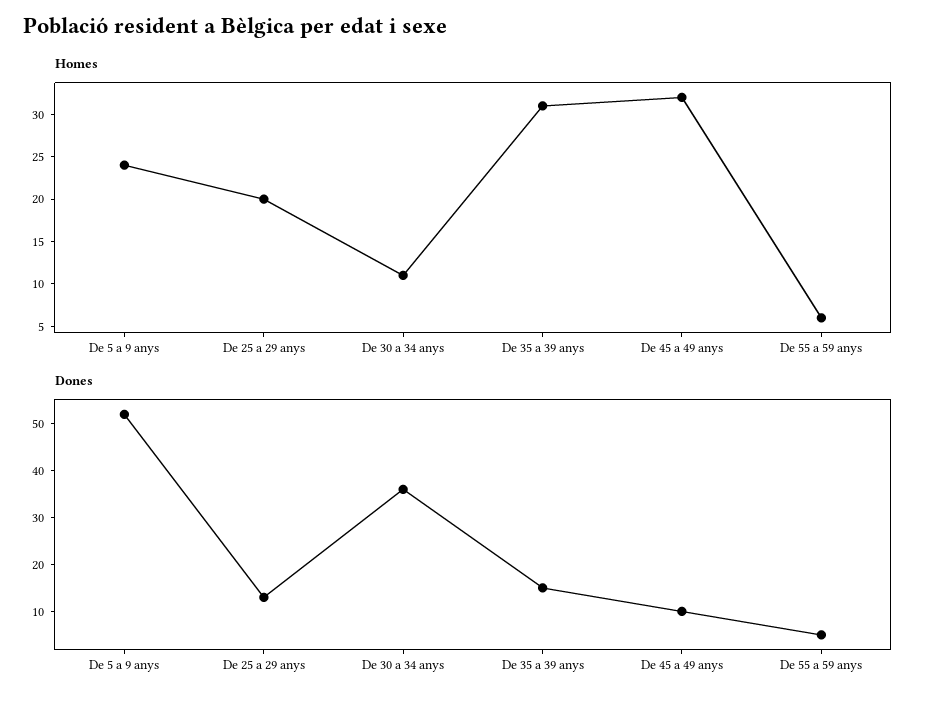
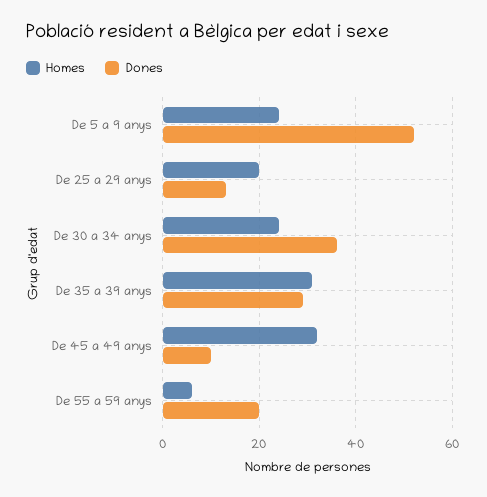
Homes, De 30 a 34 anys: 11 -> 25
Dones, De 35 a 39 anys: 15 -> 30
Dones, De 55 a 59 anys: 5 -> 20

